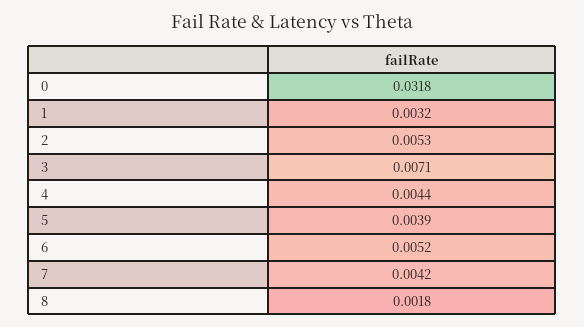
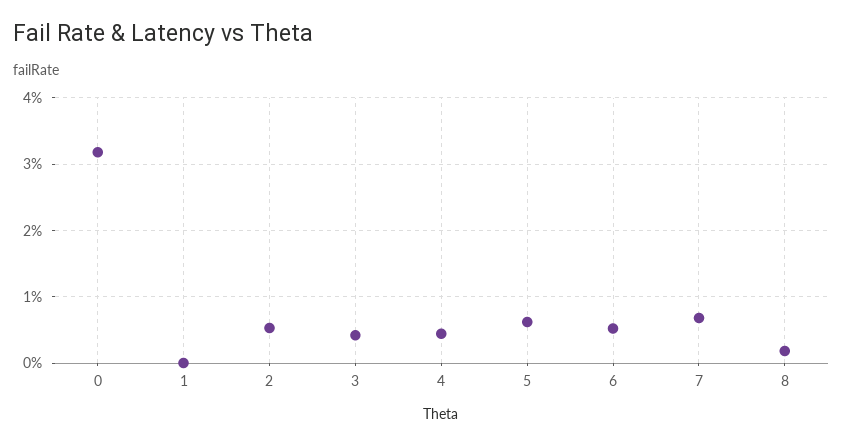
1: 0.0032 -> 0
3: 0.0071 -> 0.004
5: 0.0039 -> 0.006
7: 0.0042 -> 0.007

